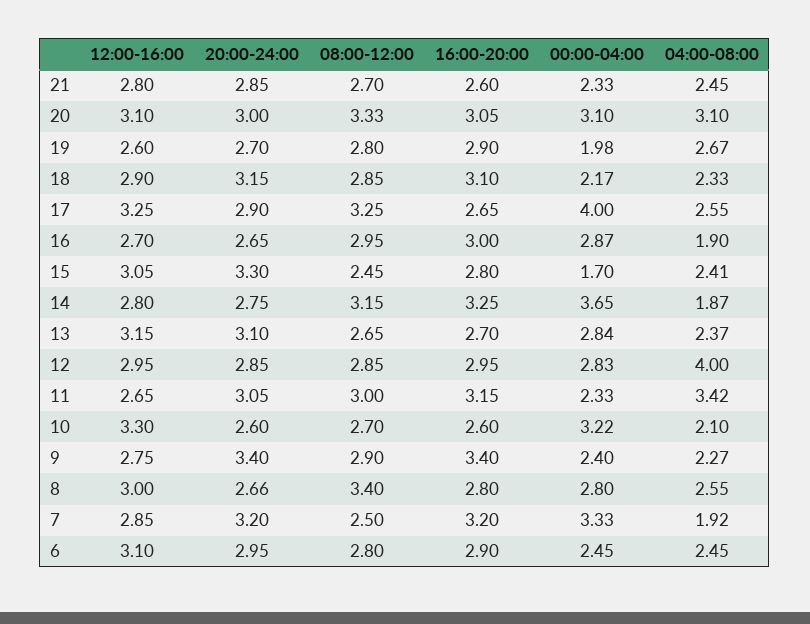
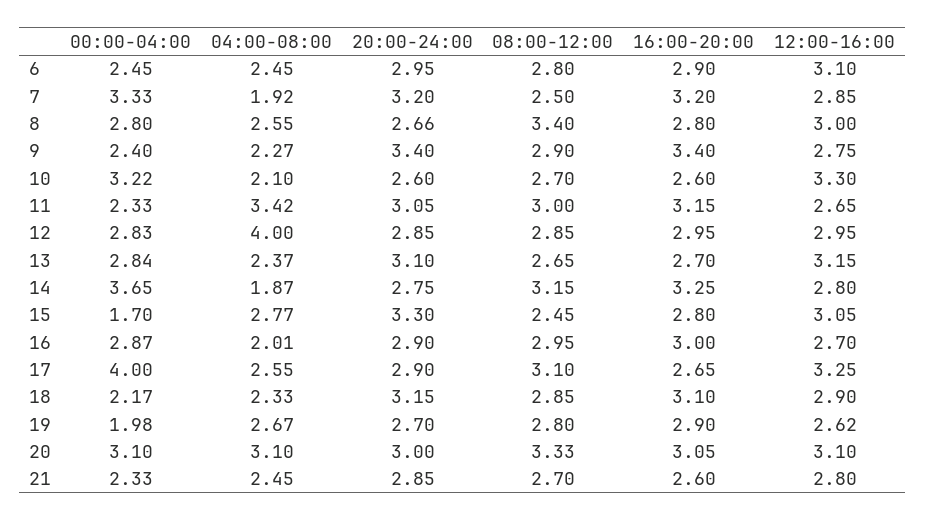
12:00-16:00, 19: 2.6 -> 2.62
08:00-12:00, 17: 3.25 -> 3.1
20:00-24:00, 16: 2.65 -> 2.9
04:00-08:00, 16: 1.9 -> 2.01
04:00-08:00, 15: 2.41 -> 2.77

